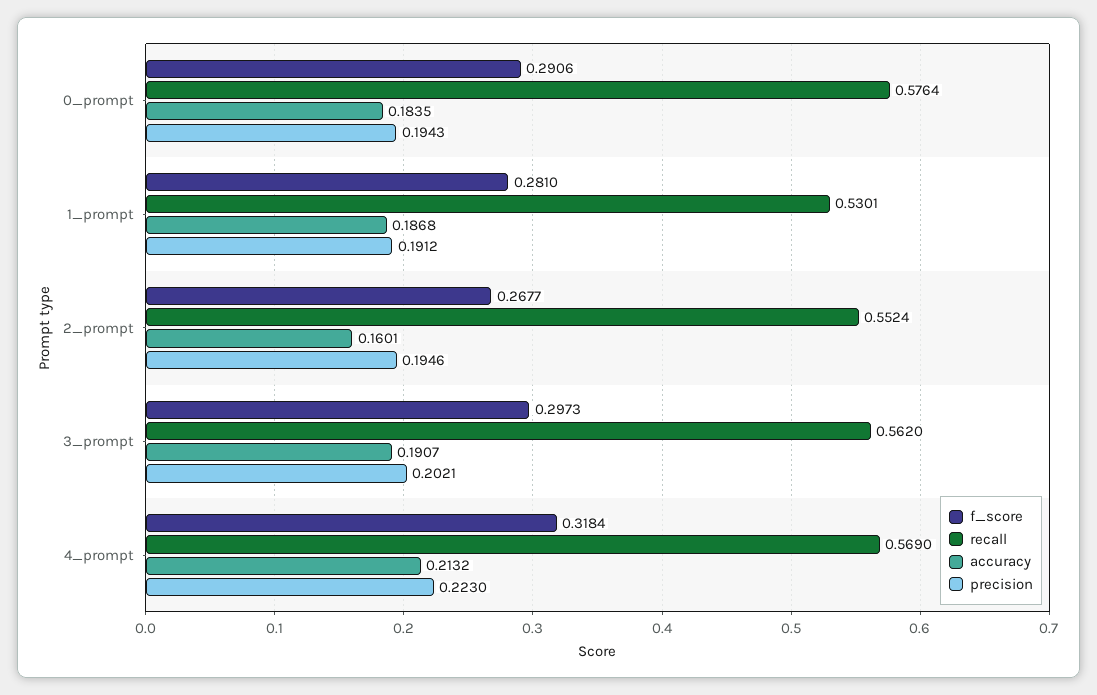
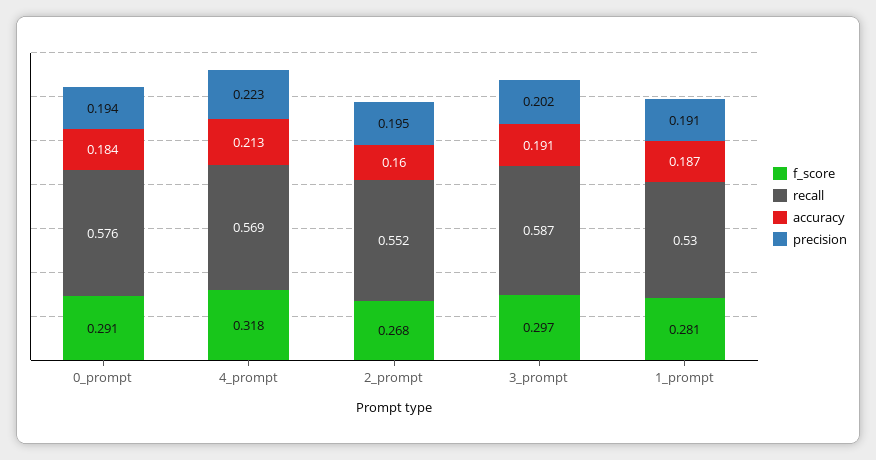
recall, 3_prompt: 0.562 -> 0.587

